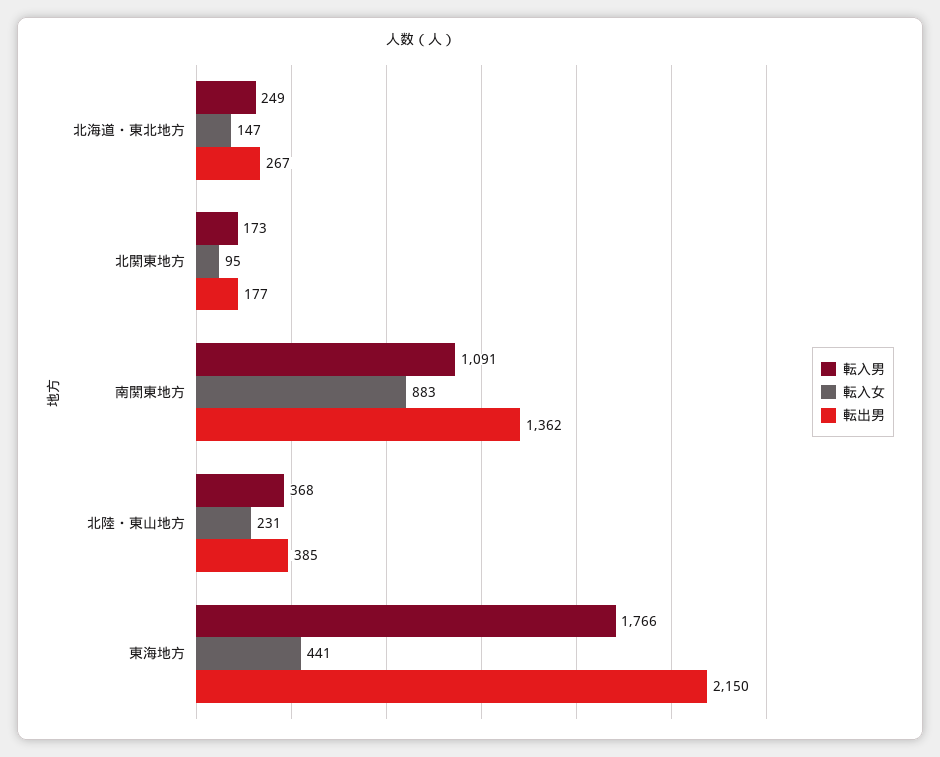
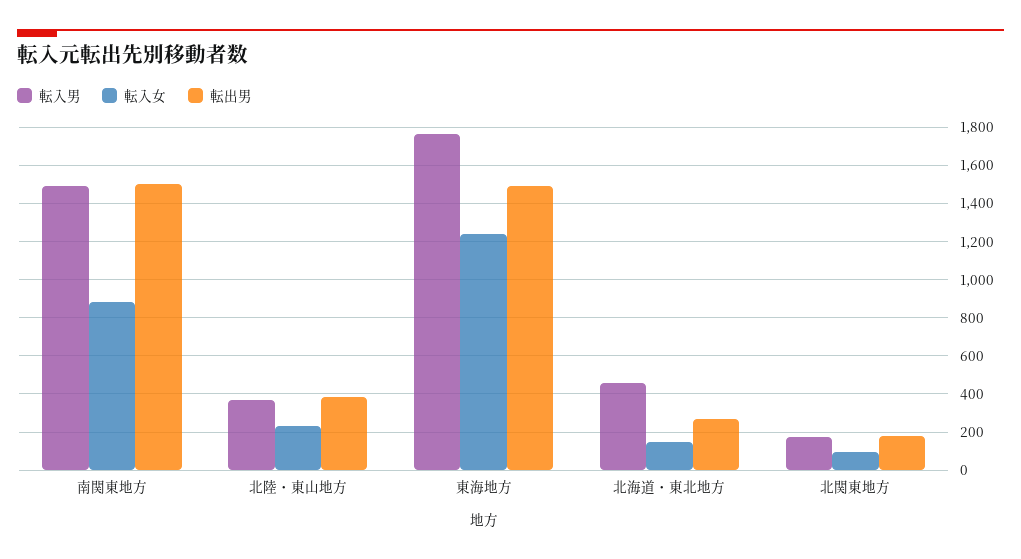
転入男, 北海道・東北地方: 249 -> 450
転入男, 南関東地方: 1091 -> 1500
転出男, 南関東地方: 1362 -> 1500
転入女, 東海地方: 441 -> 1250
転出男, 東海地方: 2150 -> 1500

